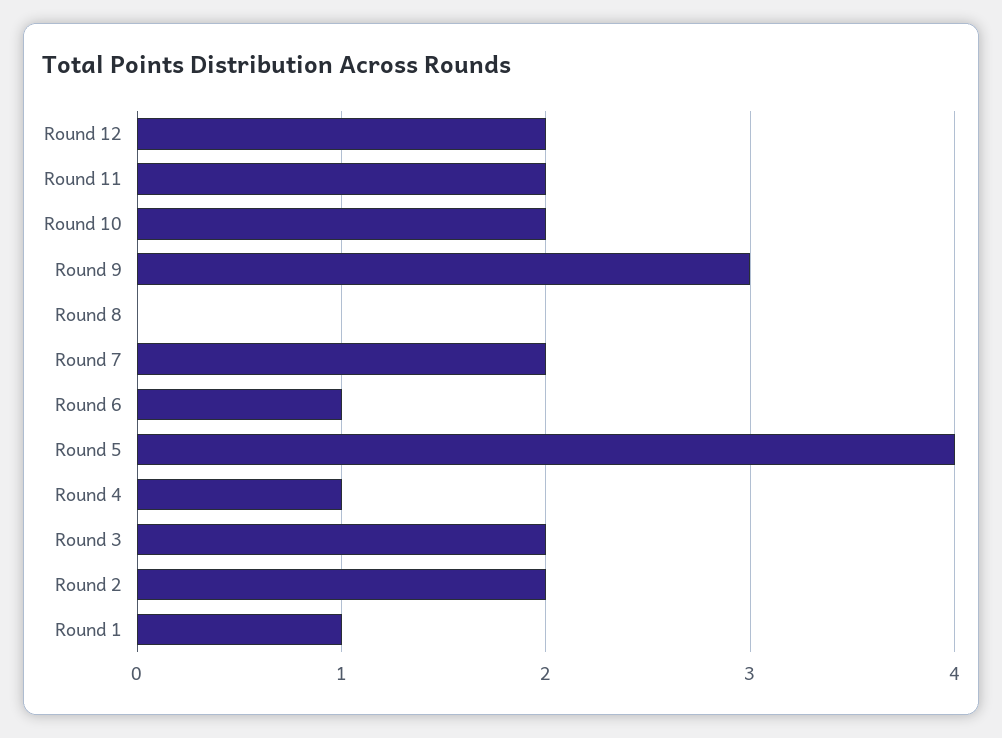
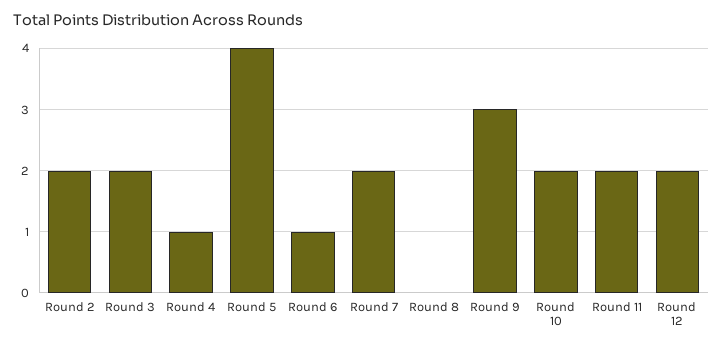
Round 1: 1 -> none

